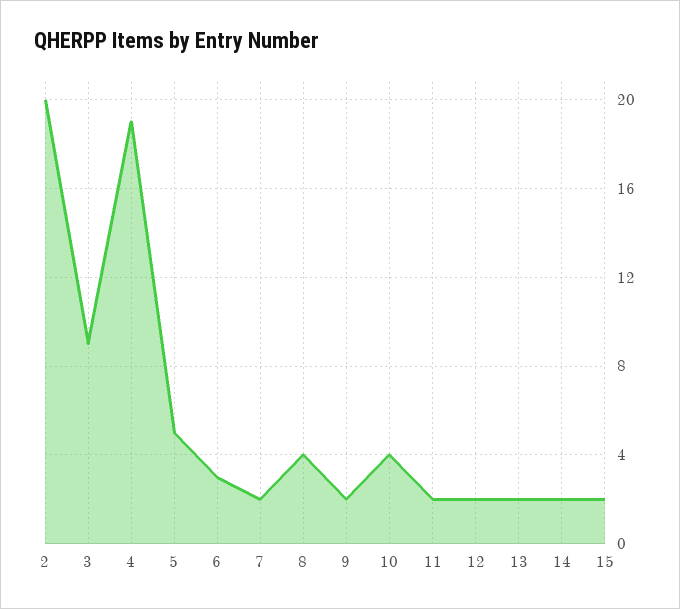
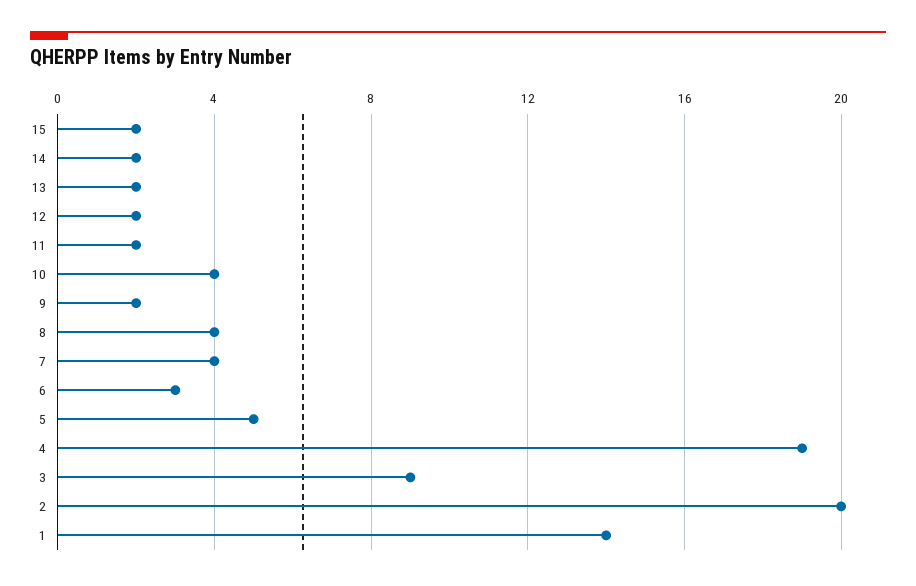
7: 2 -> 4
1: none -> 14

